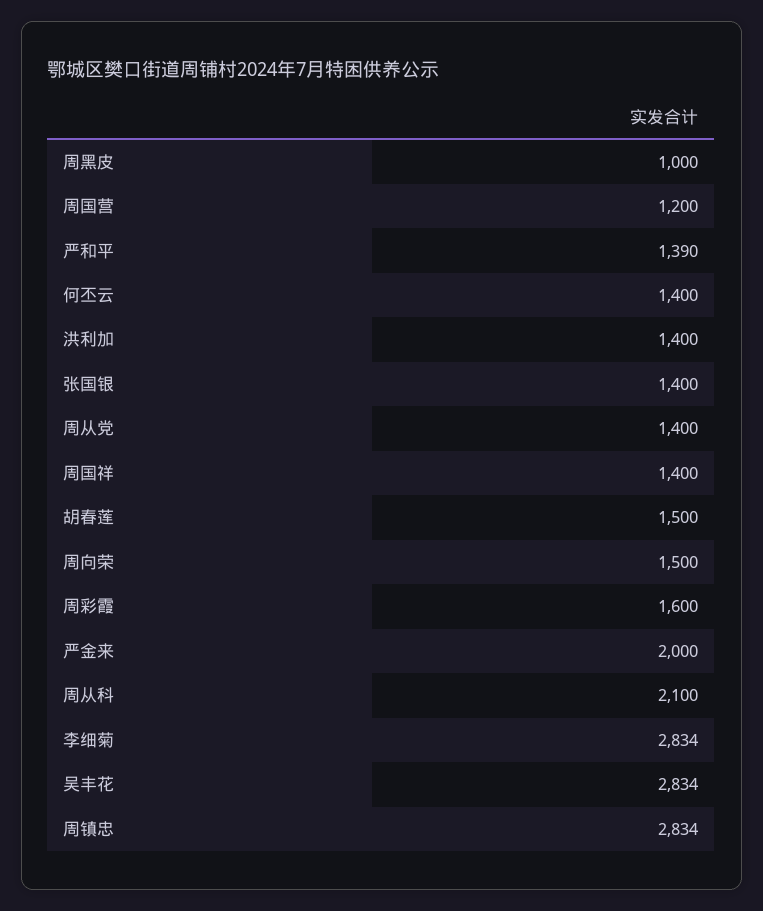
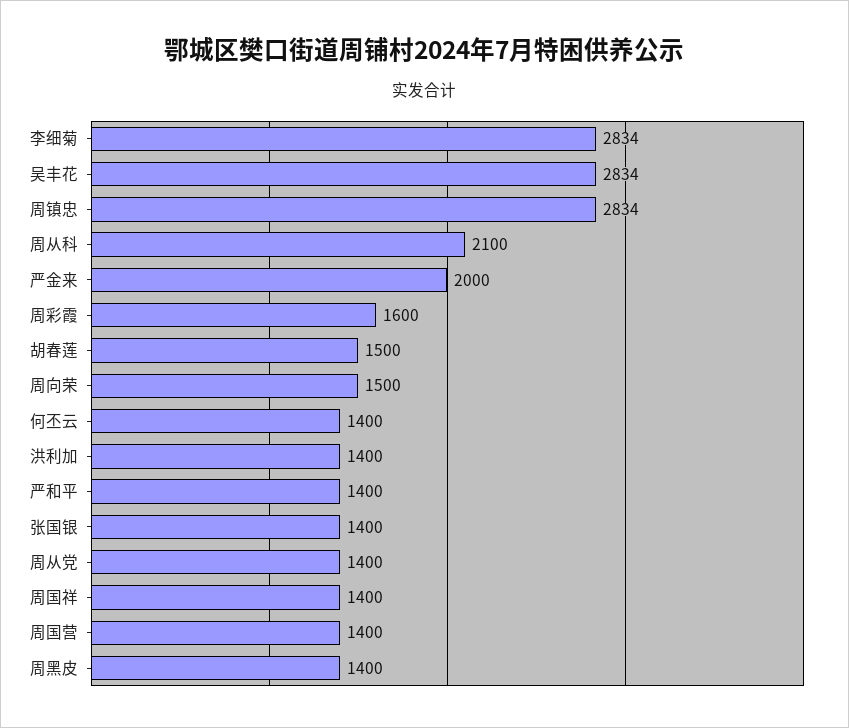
周黑皮: 1000 -> 1400
周国营: 1200 -> 1400
严和平: 1390 -> 1400

